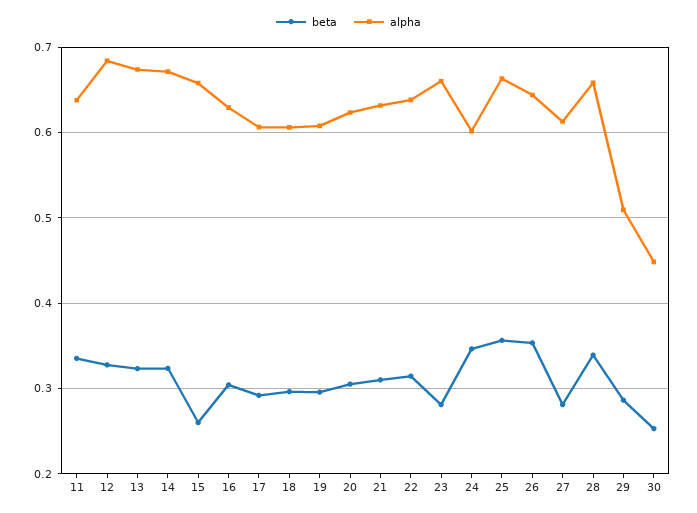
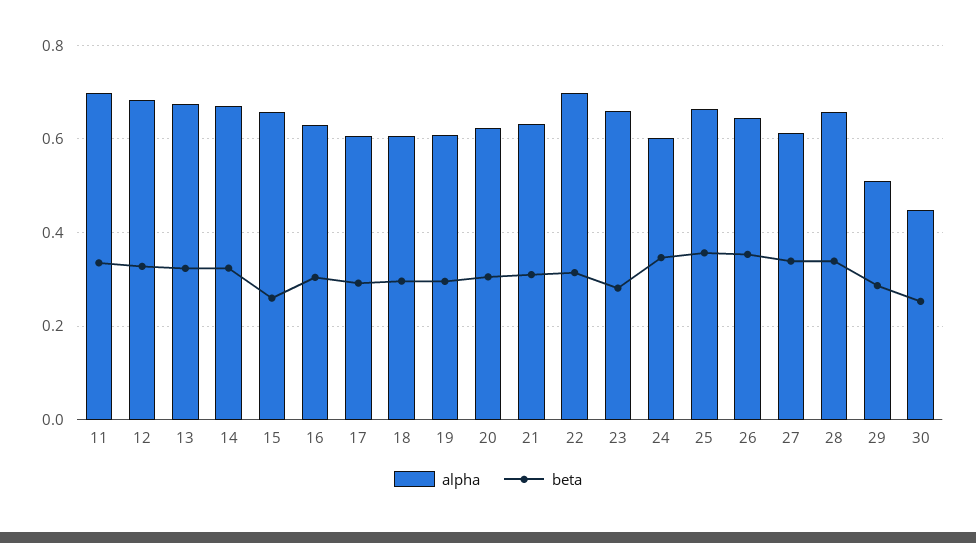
alpha, 11: 0.64 -> 0.7
alpha, 22: 0.64 -> 0.7
beta, 27: 0.28 -> 0.34

